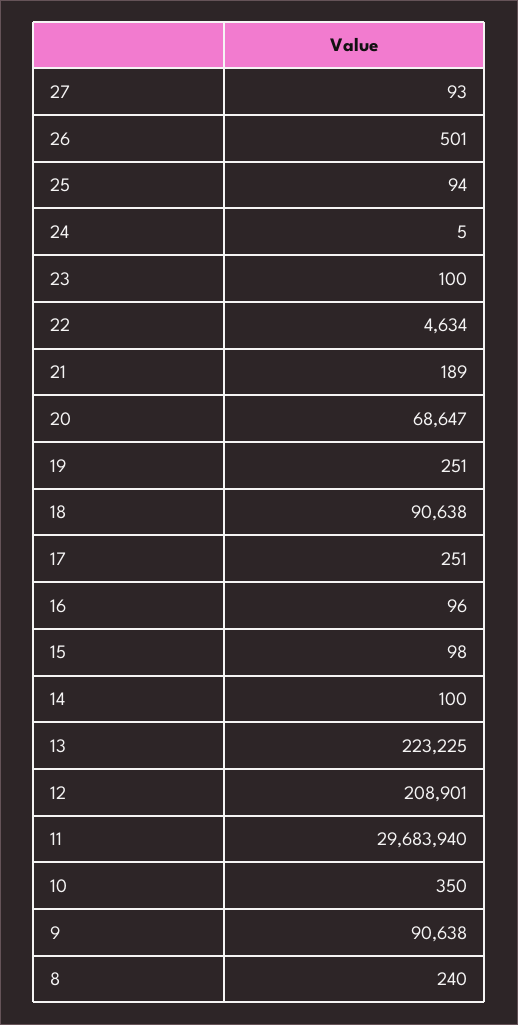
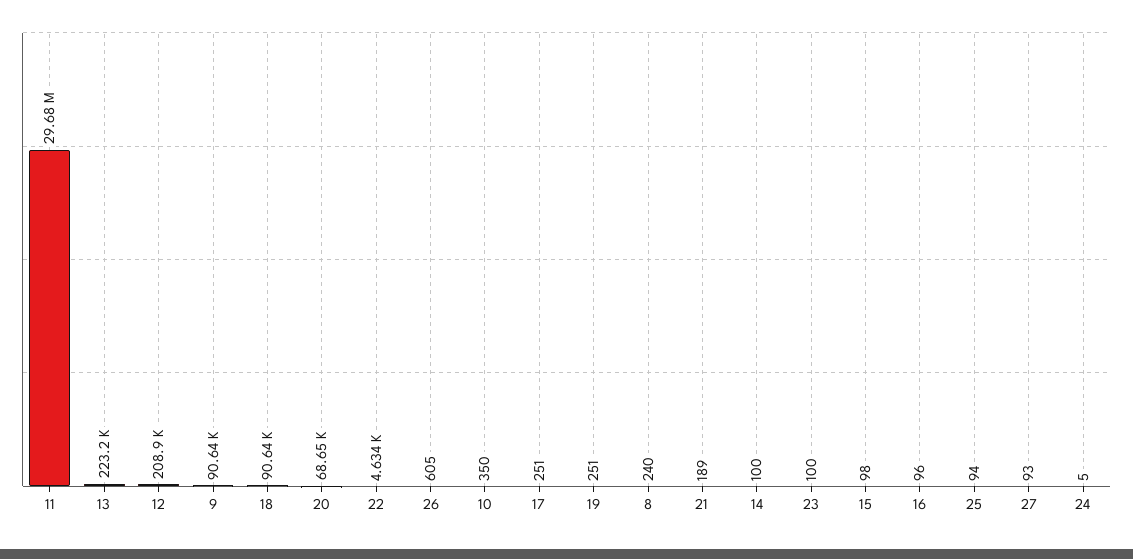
26: 501 -> 605

